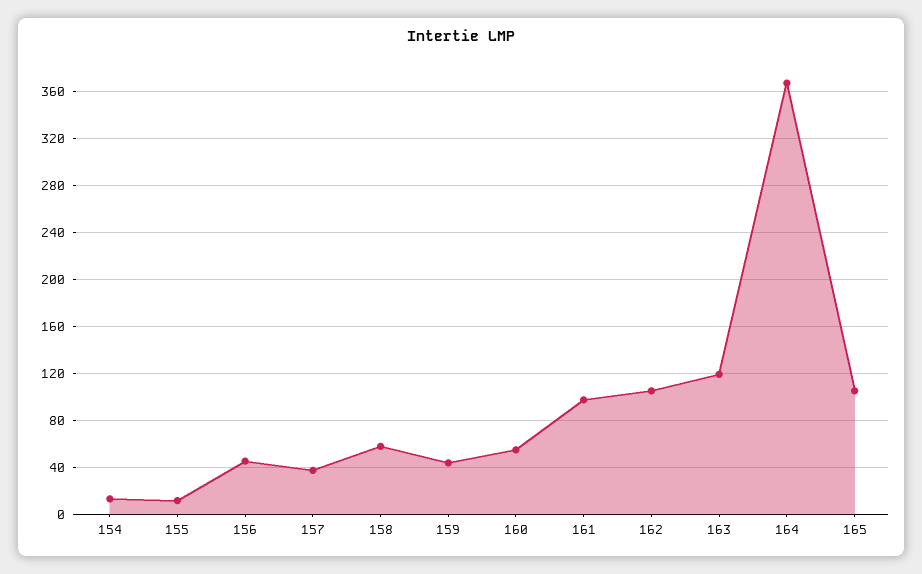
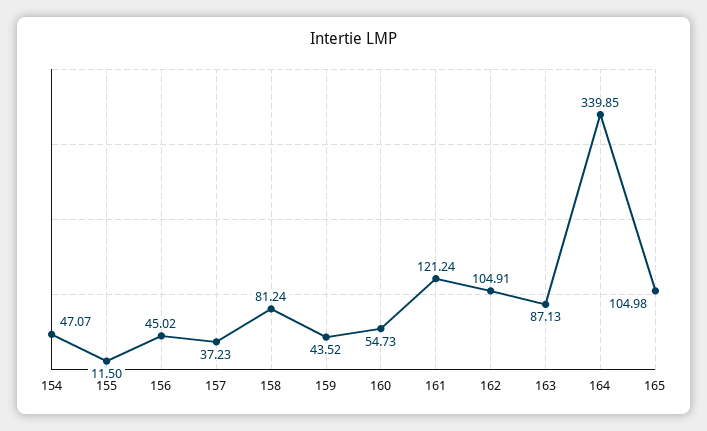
154: 10 -> 47.07
158: 60 -> 81.24
161: 100 -> 121.24
163: 120 -> 87.13
164: 370 -> 339.85

